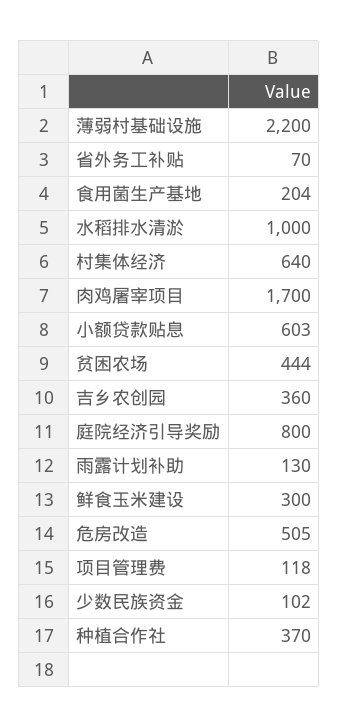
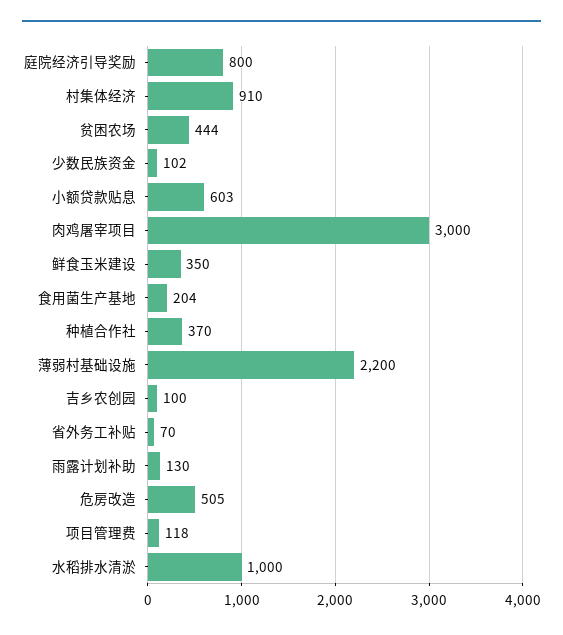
村集体经济: 640 -> 910
肉鸡屠宰项目: 1700 -> 3000
吉乡农创园: 360 -> 100
鲜食玉米建设: 300 -> 350

